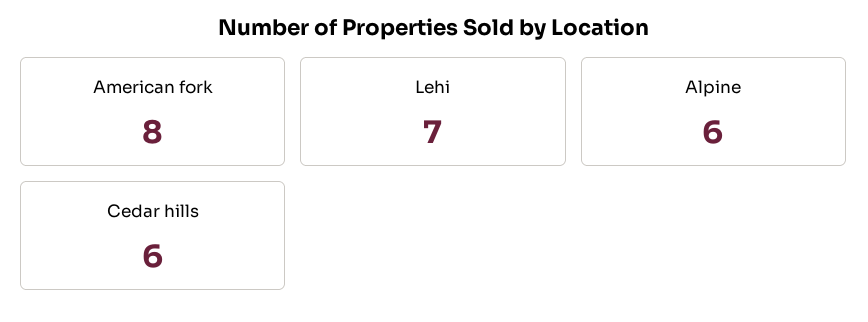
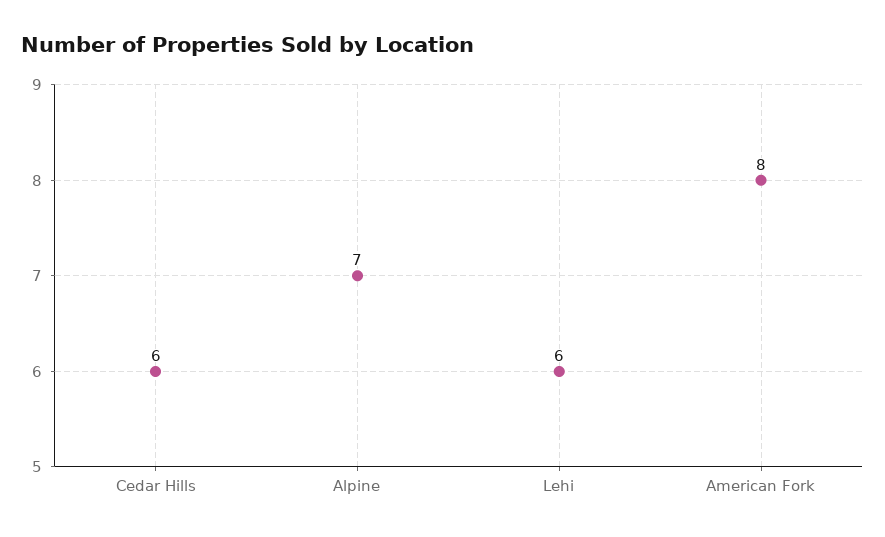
Lehi: 7 -> 6
Alpine: 6 -> 7

